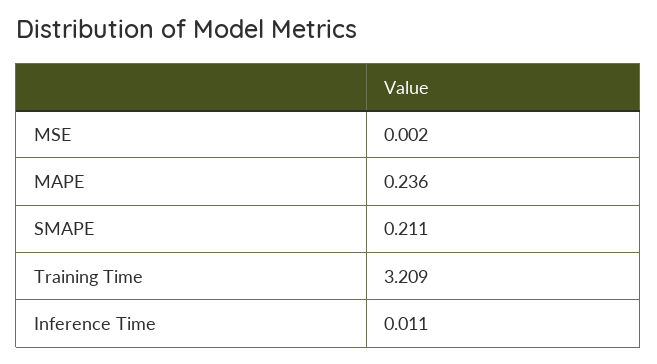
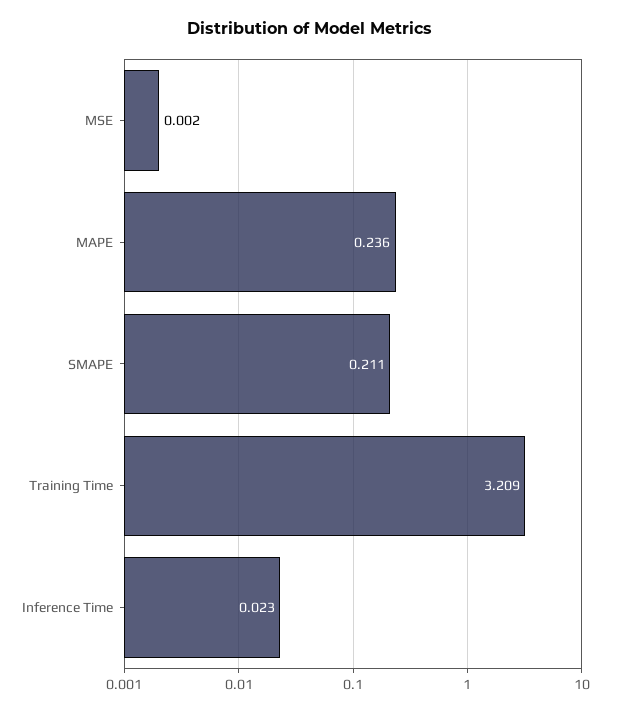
Inference Time: 0.011 -> 0.023

